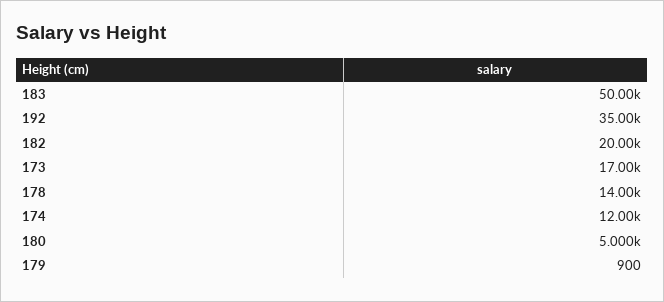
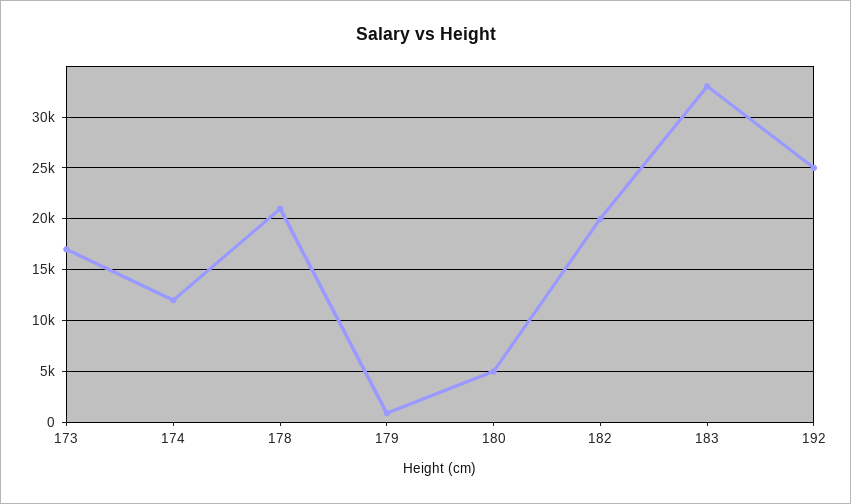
183: 50000 -> 33000
192: 35000 -> 25000
178: 14000 -> 21000

